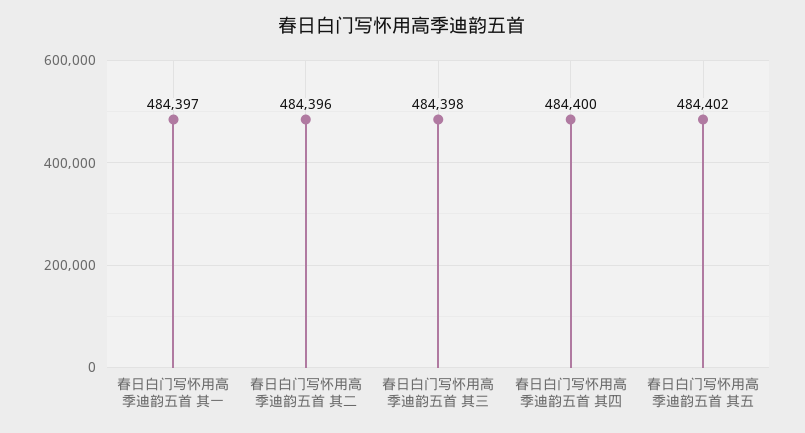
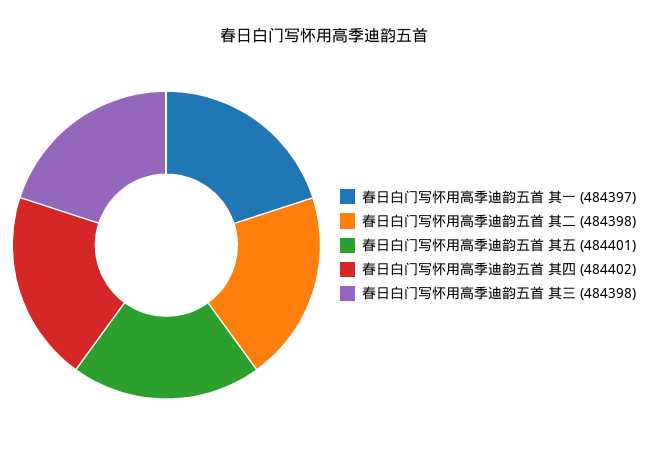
春日白门写怀用高季迪韵五首 其二: 484396 -> 484398
春日白门写怀用高季迪韵五首 其四: 484400 -> 484402
春日白门写怀用高季迪韵五首 其五: 484402 -> 484401

